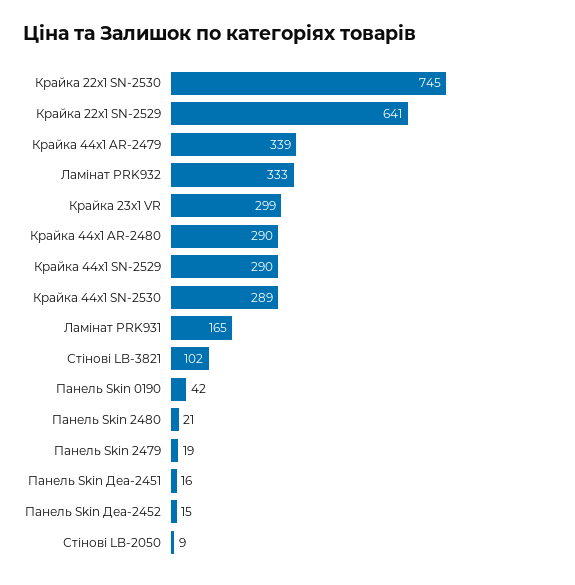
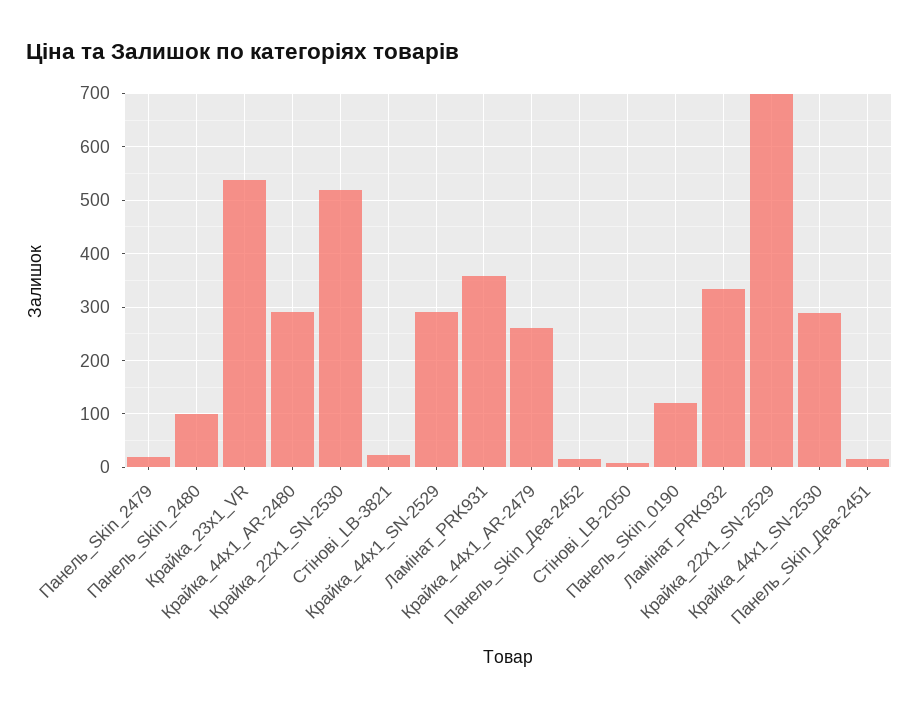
Крайка 22x1 SN-2530: 745 -> 520
Крайка 22x1 SN-2529: 641 -> 700
Крайка 44x1 AR-2479: 339 -> 260
Крайка 23x1 VR: 299 -> 540
Ламінат PRK931: 165 -> 360
Стінові LB-3821: 102 -> 20
Панель Skin 0190: 42 -> 120
Панель Skin 2480: 21 -> 100

